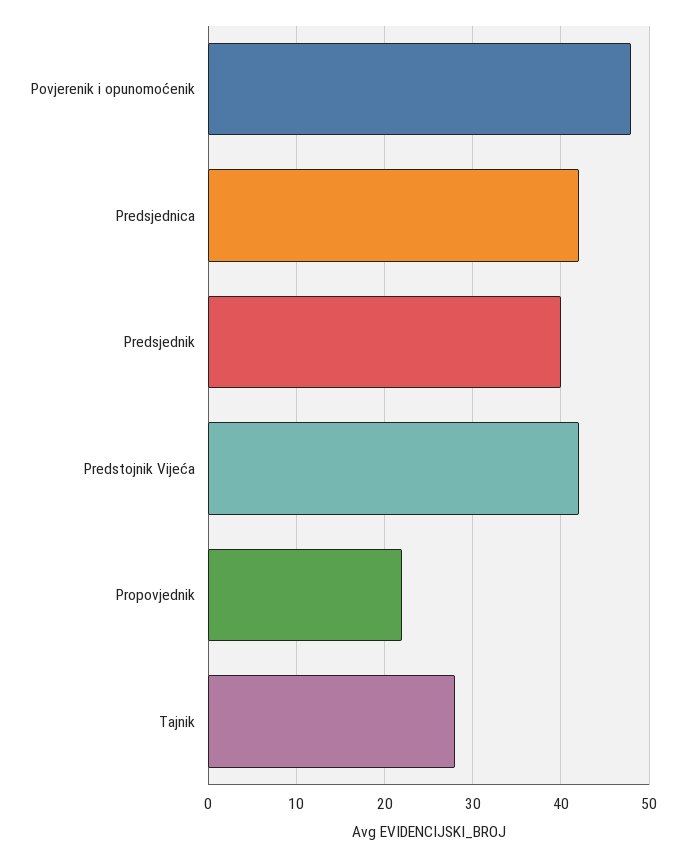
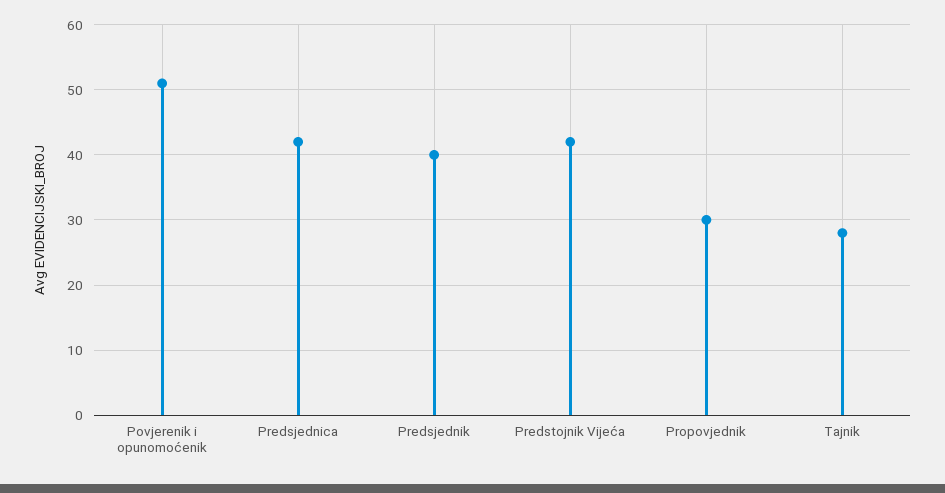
Povjerenik i opunomoćenik: 48 -> 51
Propovjednik: 22 -> 30

